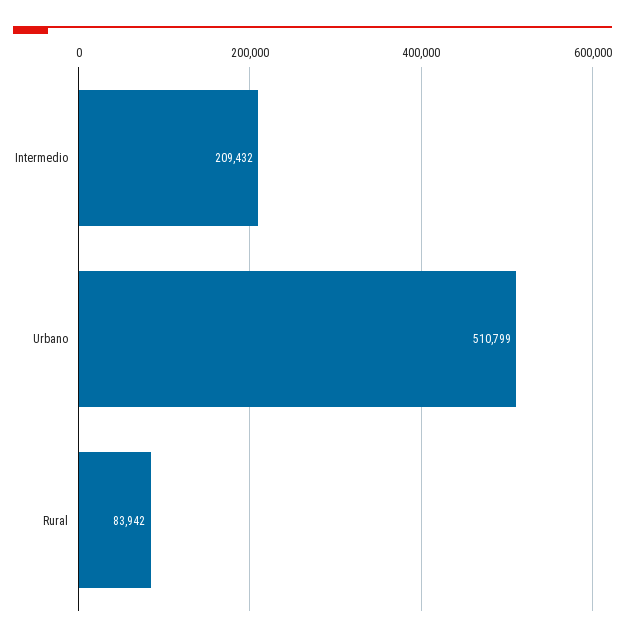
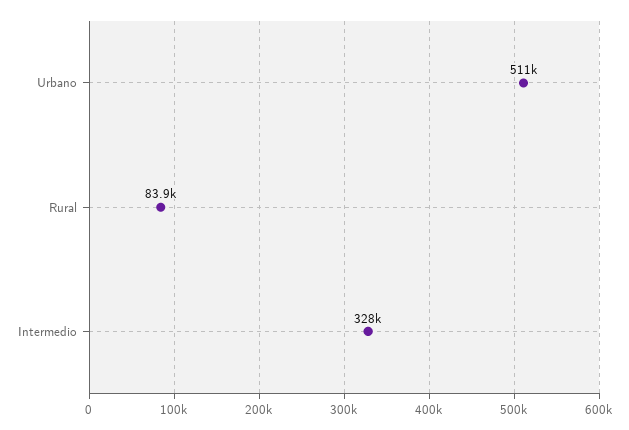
Intermedio: 209432 -> 328000

